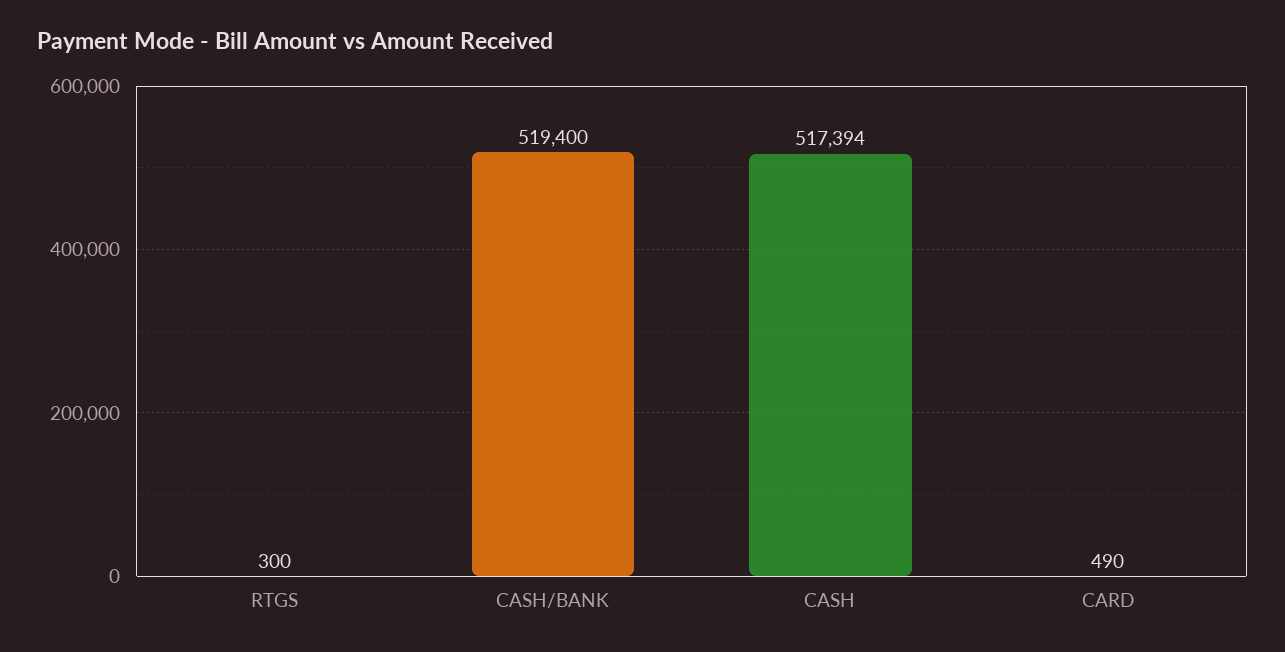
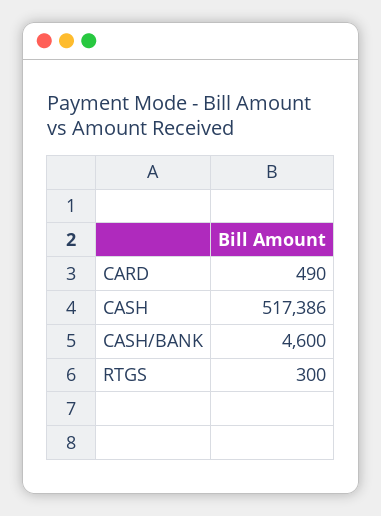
CASH/BANK: 519400 -> 4600
CASH: 517394 -> 517386

